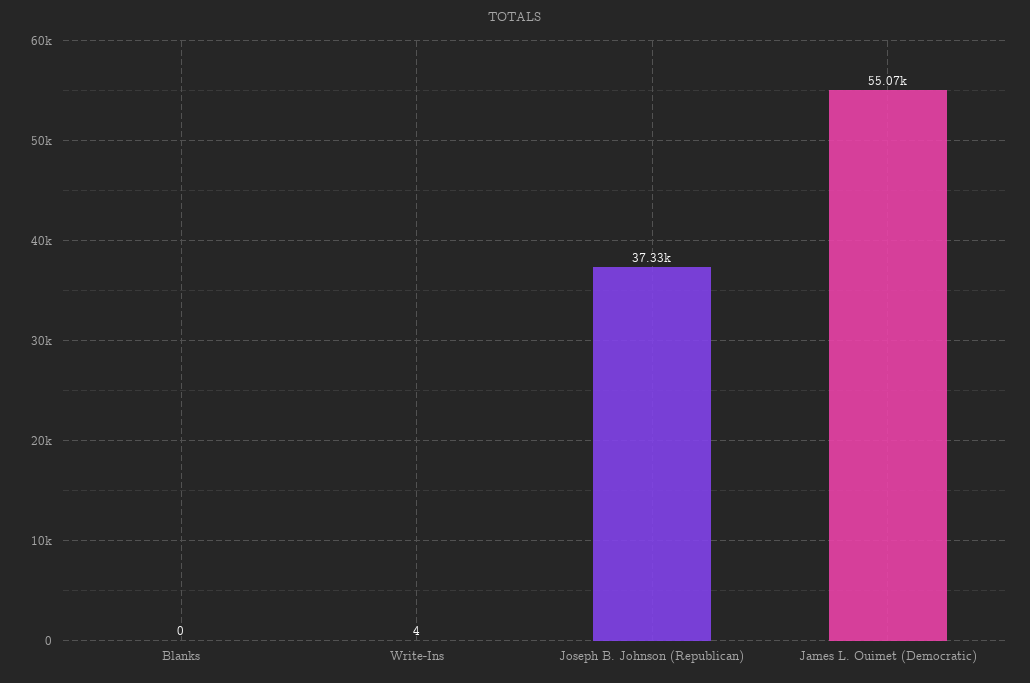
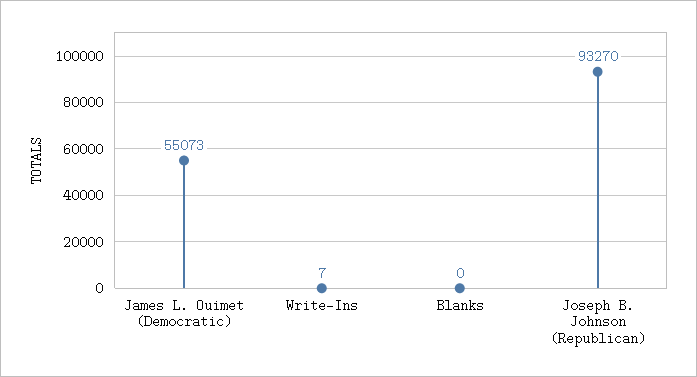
Write-Ins: 4 -> 7
Joseph B. Johnson (Republican): 37330 -> 93270

